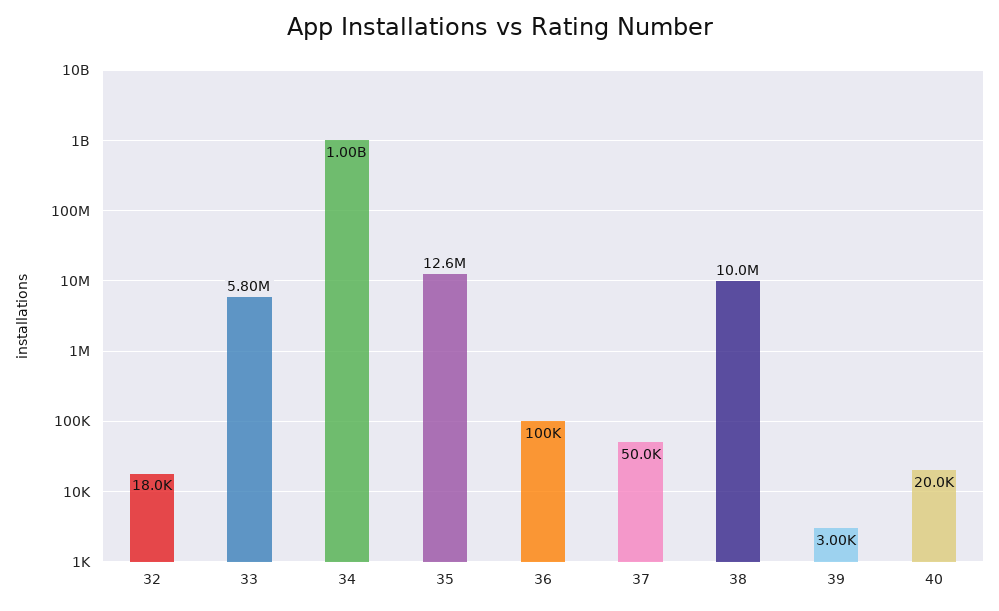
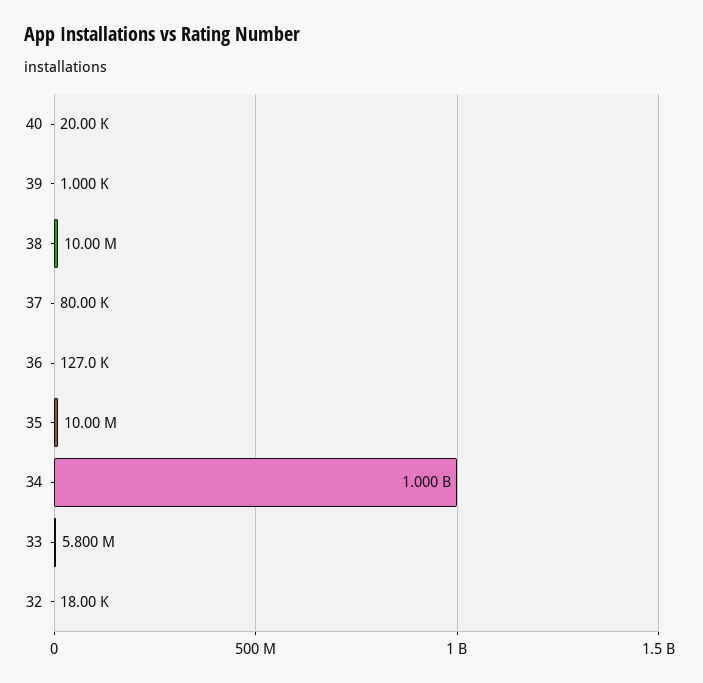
35: 12600000 -> 10000000
36: 100000 -> 127000
37: 50000 -> 80000
39: 3000 -> 1000

